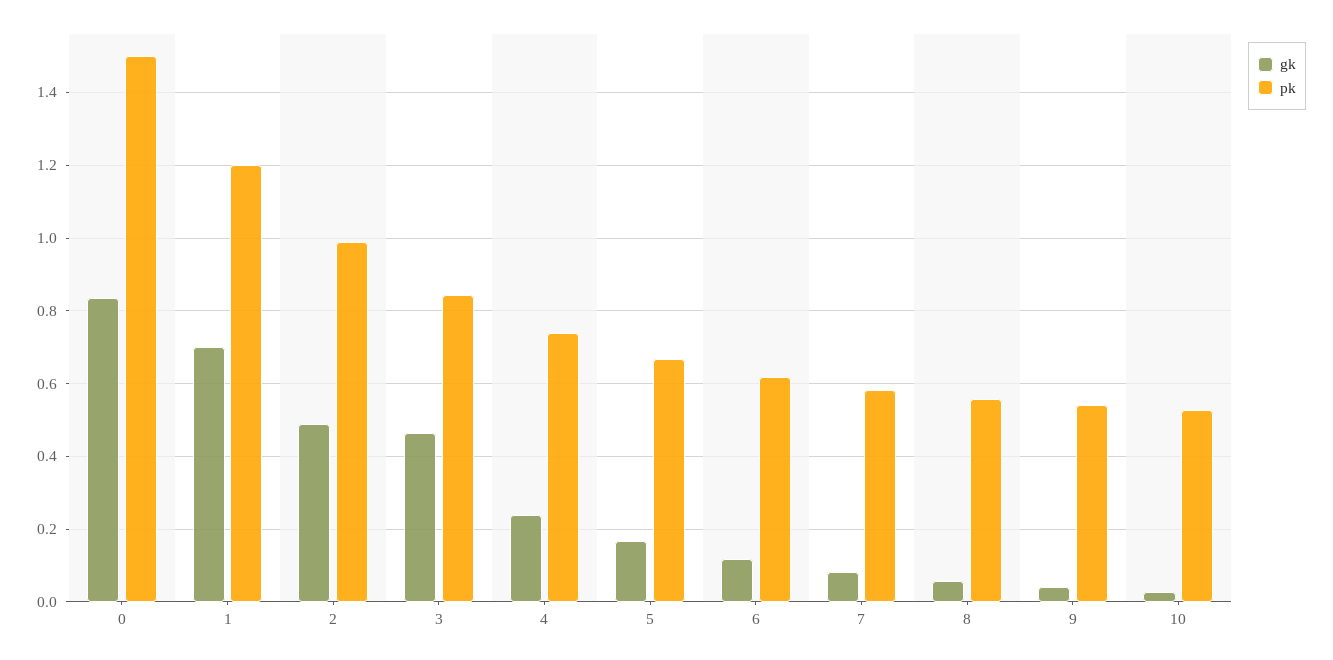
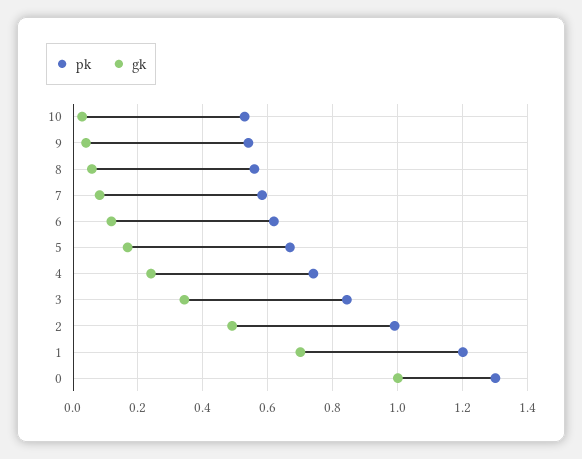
gk, 0: 0.84 -> 1
pk, 0: 1.5 -> 1.3
gk, 3: 0.46 -> 0.34

